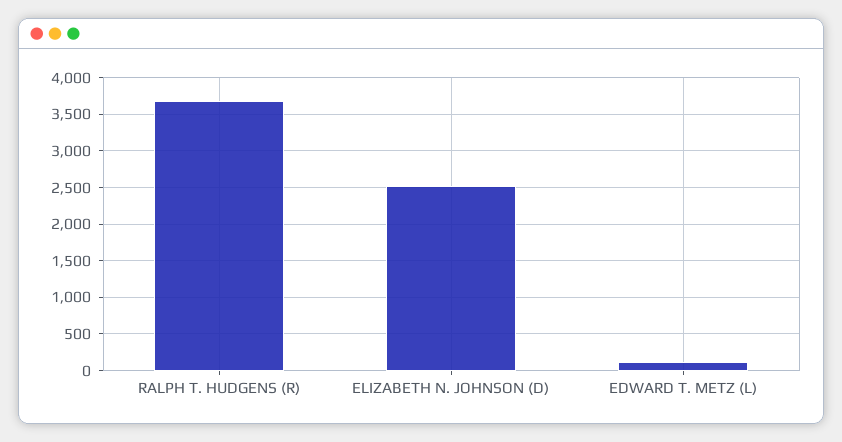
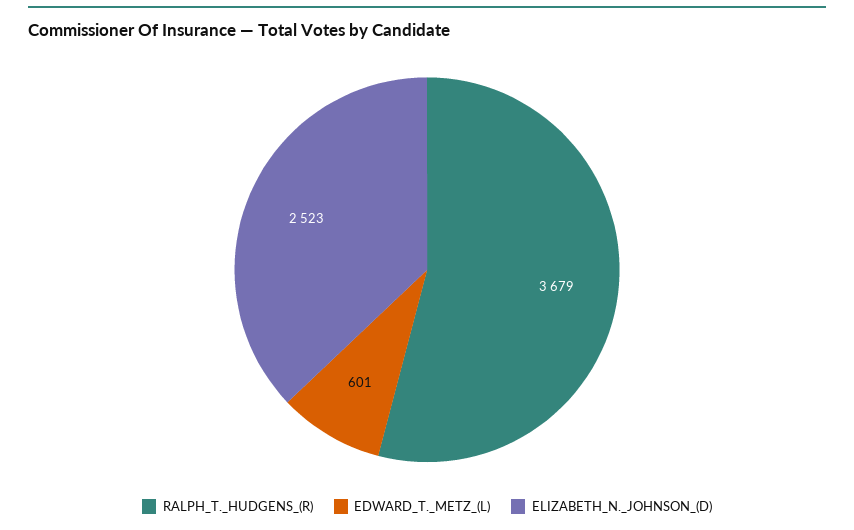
EDWARD T. METZ (L): 100 -> 601

